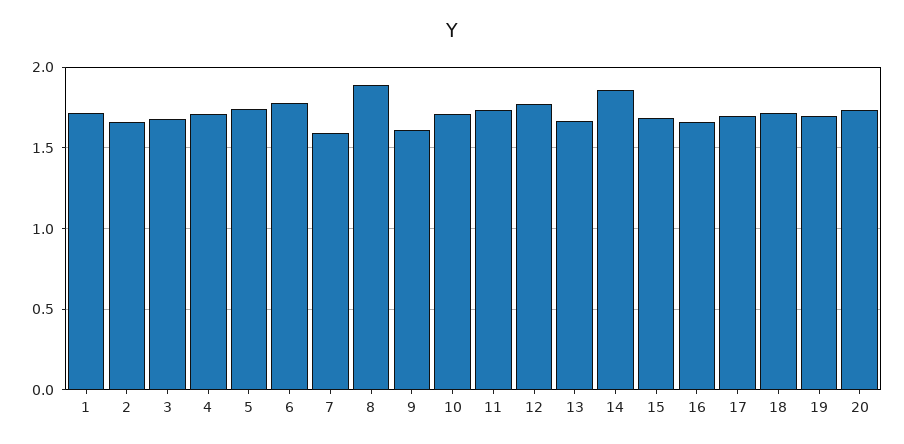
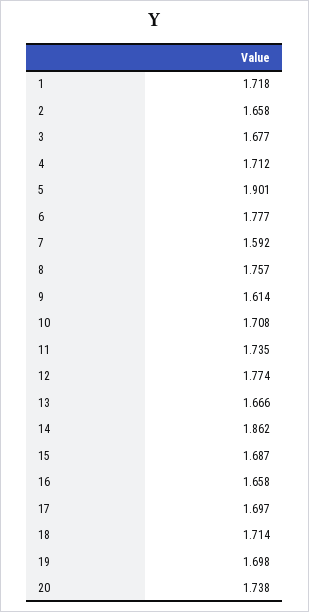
5: 1.75 -> 1.901
8: 1.9 -> 1.757

